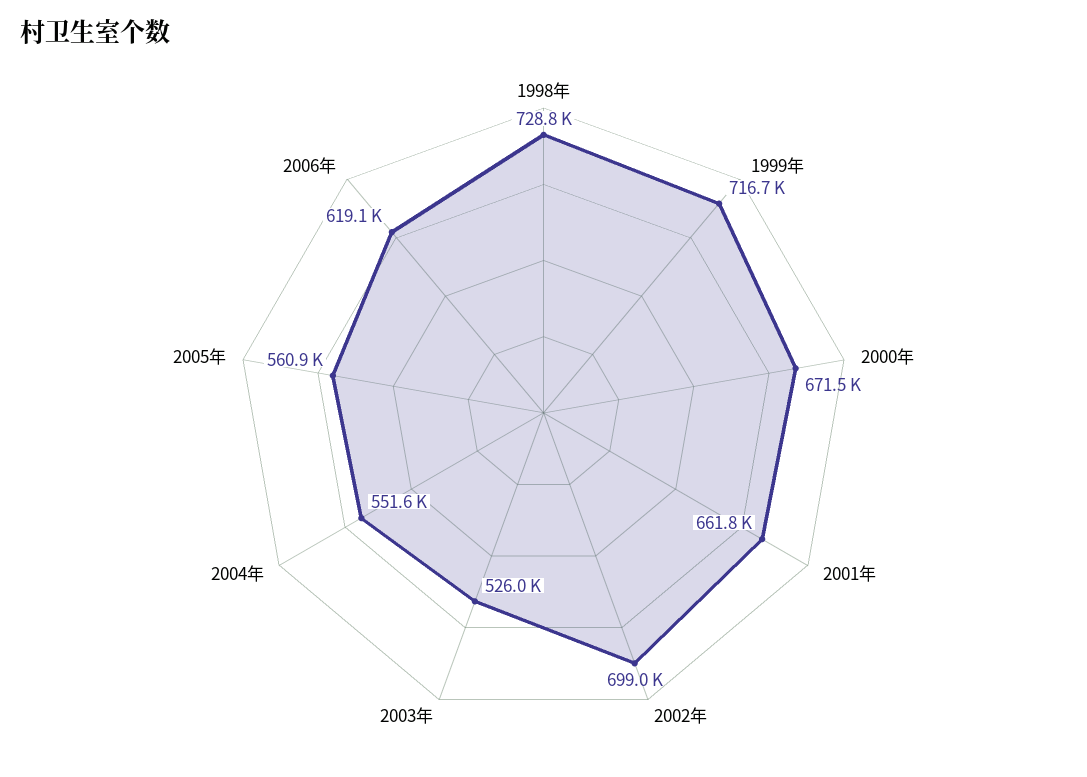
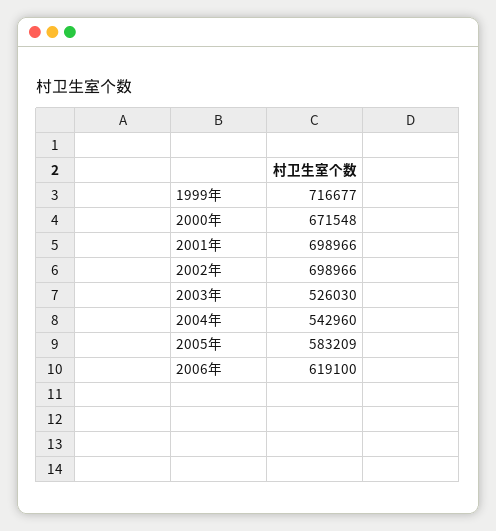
1998年: 728800 -> none
2001年: 661800 -> 698966
2004年: 551600 -> 542960
2005年: 560900 -> 583209

